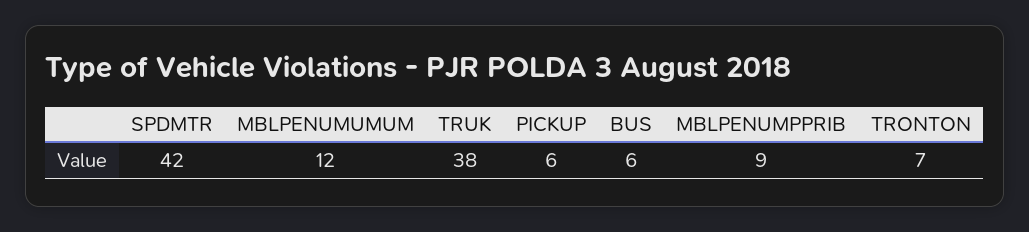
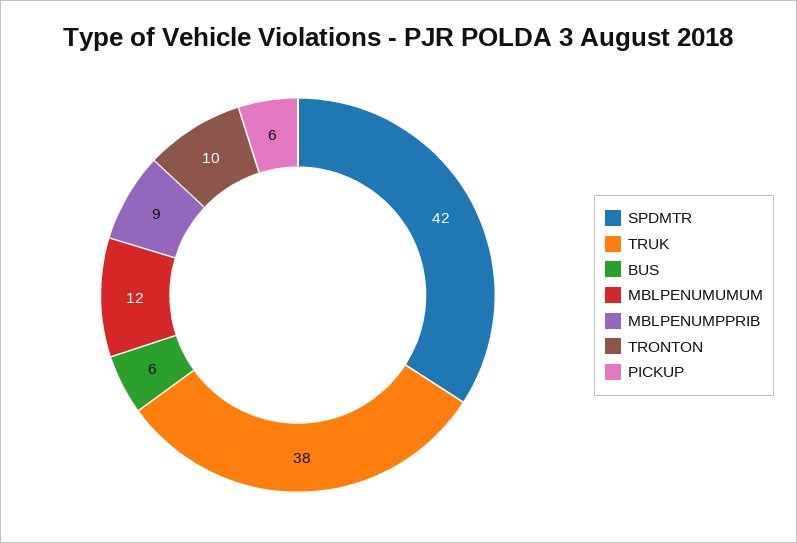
TRONTON: 7 -> 10

